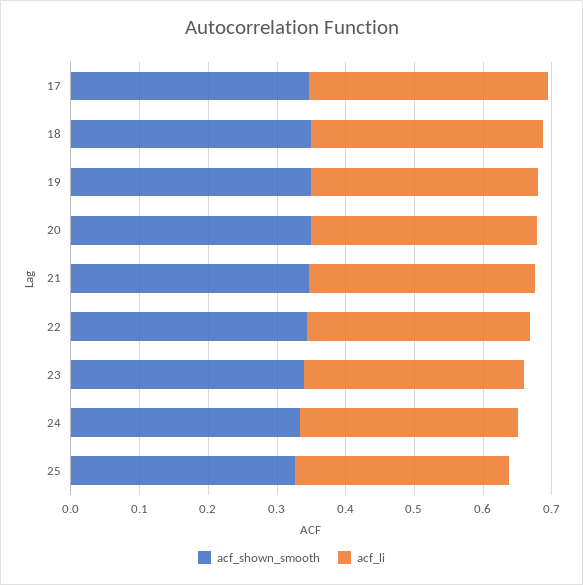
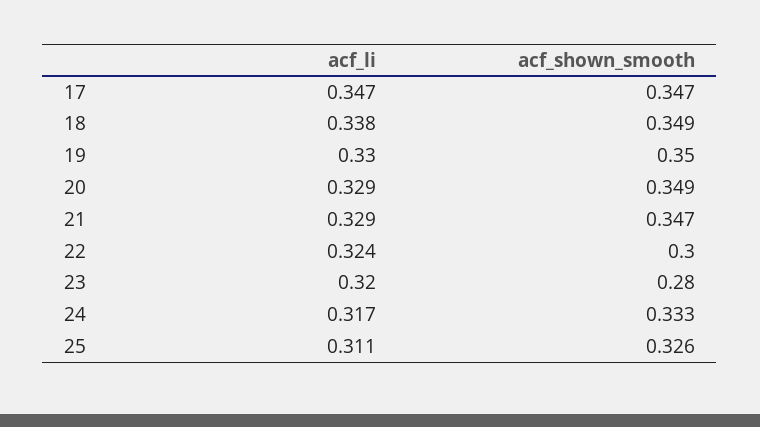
acf_shown_smooth, 22: 0.34 -> 0.3
acf_shown_smooth, 23: 0.34 -> 0.28

